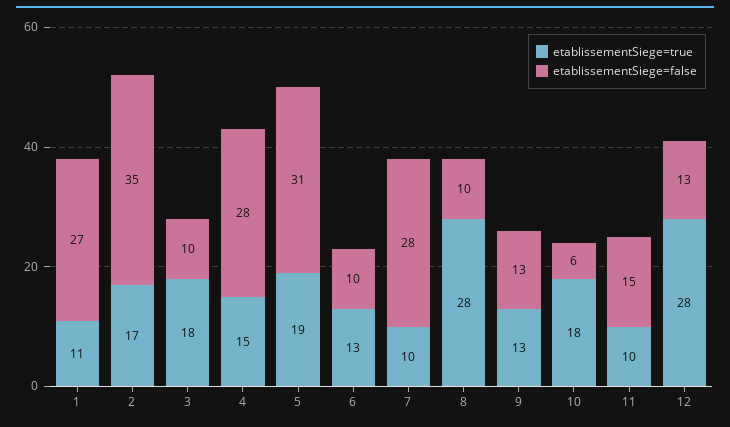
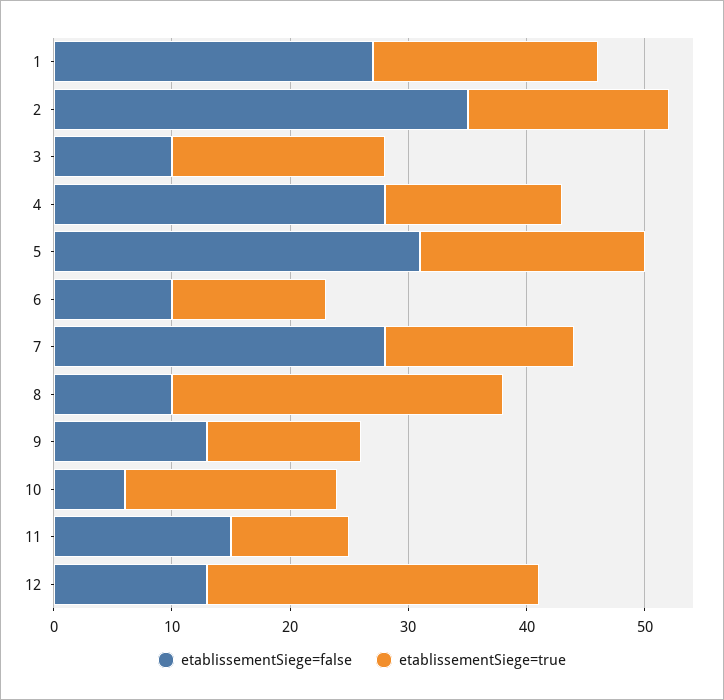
etablissementSiege=true, 1: 11 -> 19
etablissementSiege=true, 7: 10 -> 16

